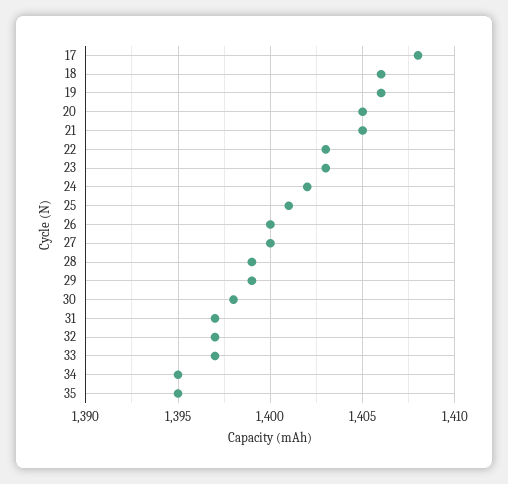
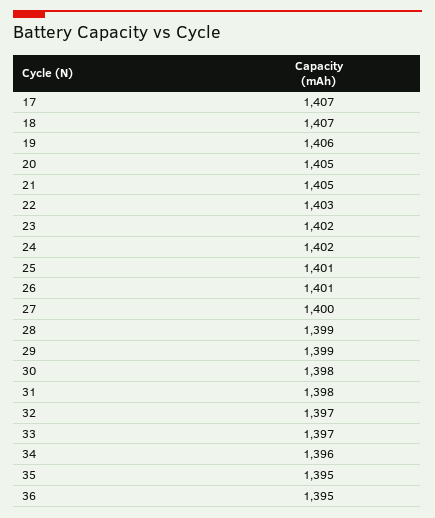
17: 1408 -> 1407
18: 1406 -> 1407
23: 1403 -> 1402
26: 1400 -> 1401
31: 1397 -> 1398
34: 1395 -> 1396
36: none -> 1395

